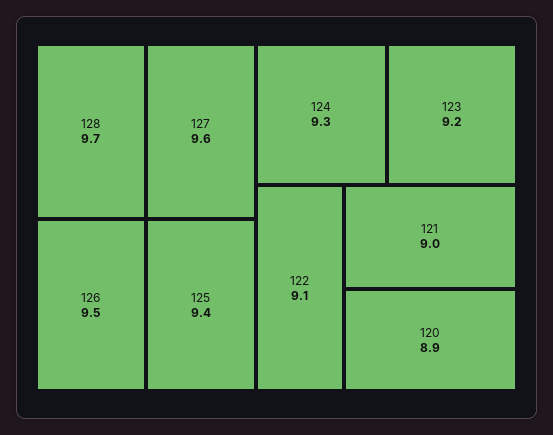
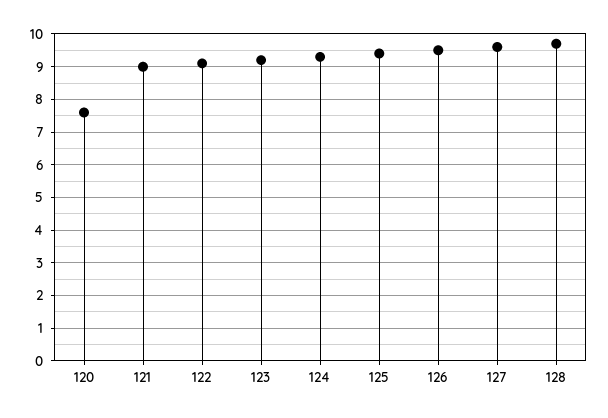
120: 8.9 -> 7.5

